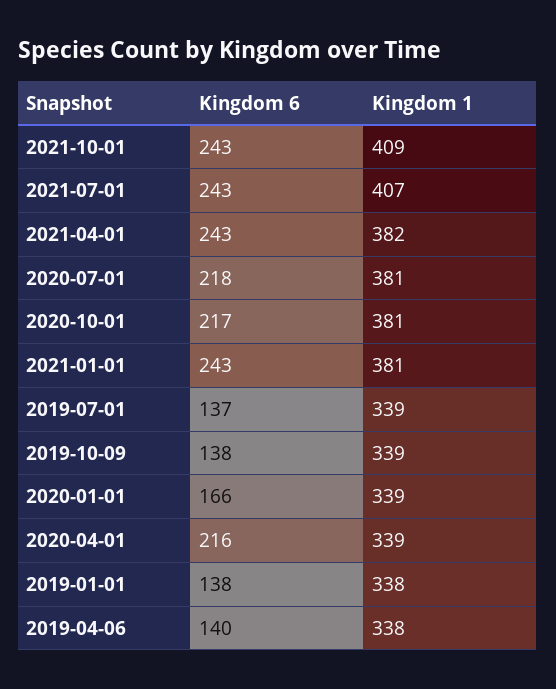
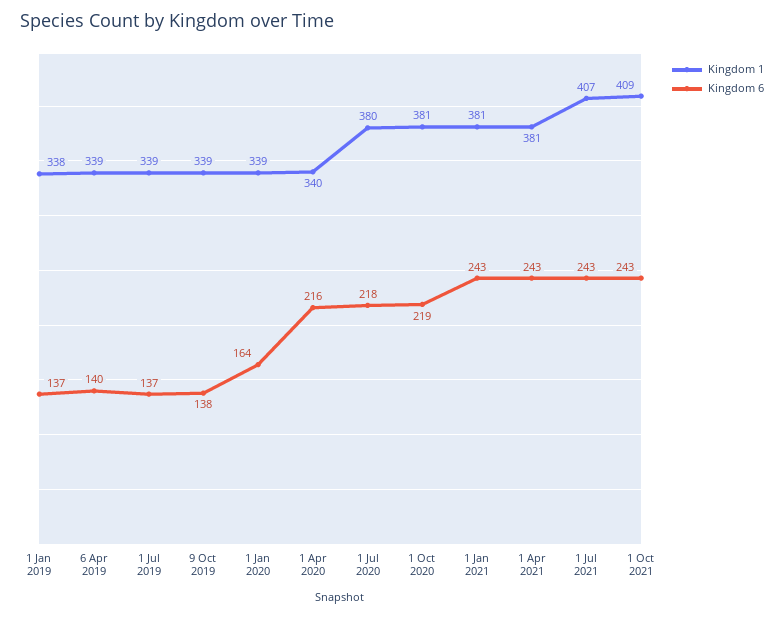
Kingdom 1, 2021-04-01: 382 -> 381
Kingdom 1, 2020-07-01: 381 -> 380
Kingdom 6, 2020-10-01: 217 -> 219
Kingdom 6, 2020-01-01: 166 -> 164
Kingdom 1, 2020-04-01: 339 -> 340
Kingdom 6, 2019-01-01: 138 -> 137
Kingdom 1, 2019-04-06: 338 -> 339

